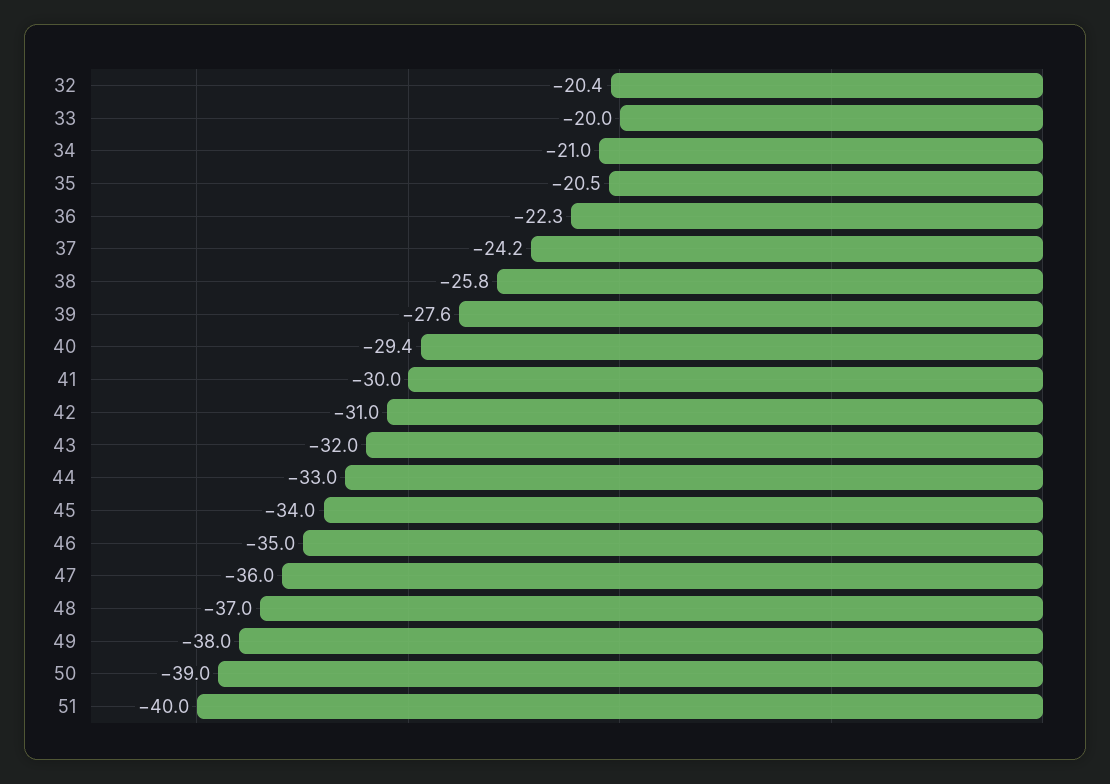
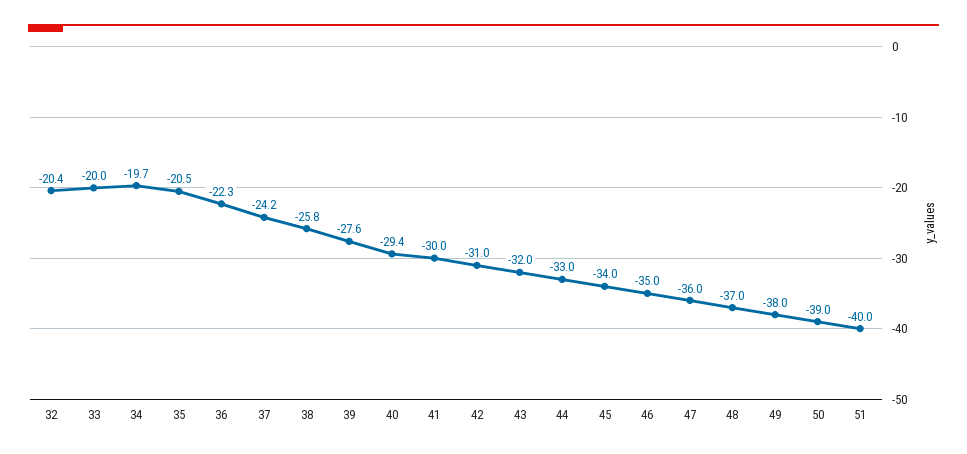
34: -21 -> -19.7

